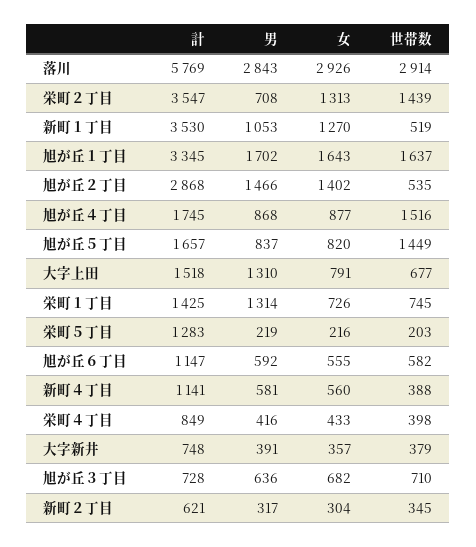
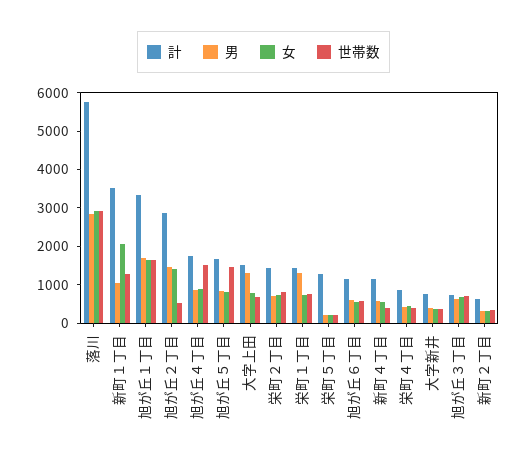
計, 栄町２丁目: 3547 -> 1500
女, 栄町２丁目: 1313 -> 750
世帯数, 栄町２丁目: 1439 -> 750
女, 新町１丁目: 1270 -> 2000
世帯数, 新町１丁目: 519 -> 1250

